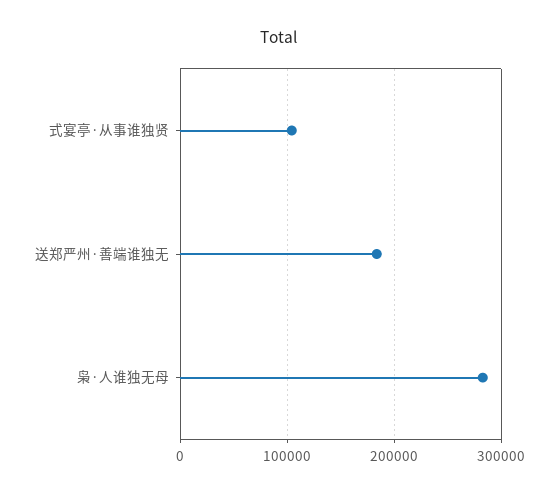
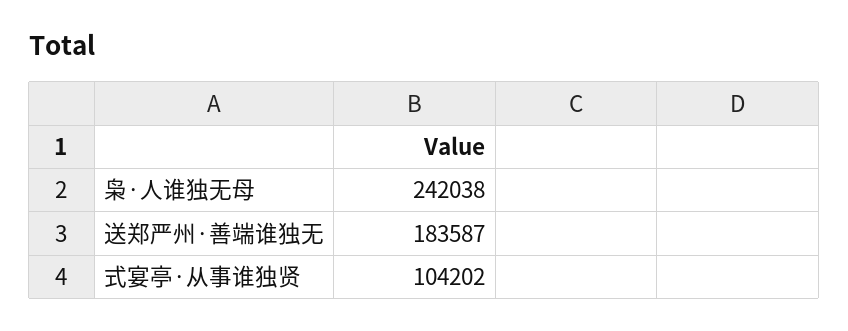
枭·人谁独无母: 280000 -> 242038

